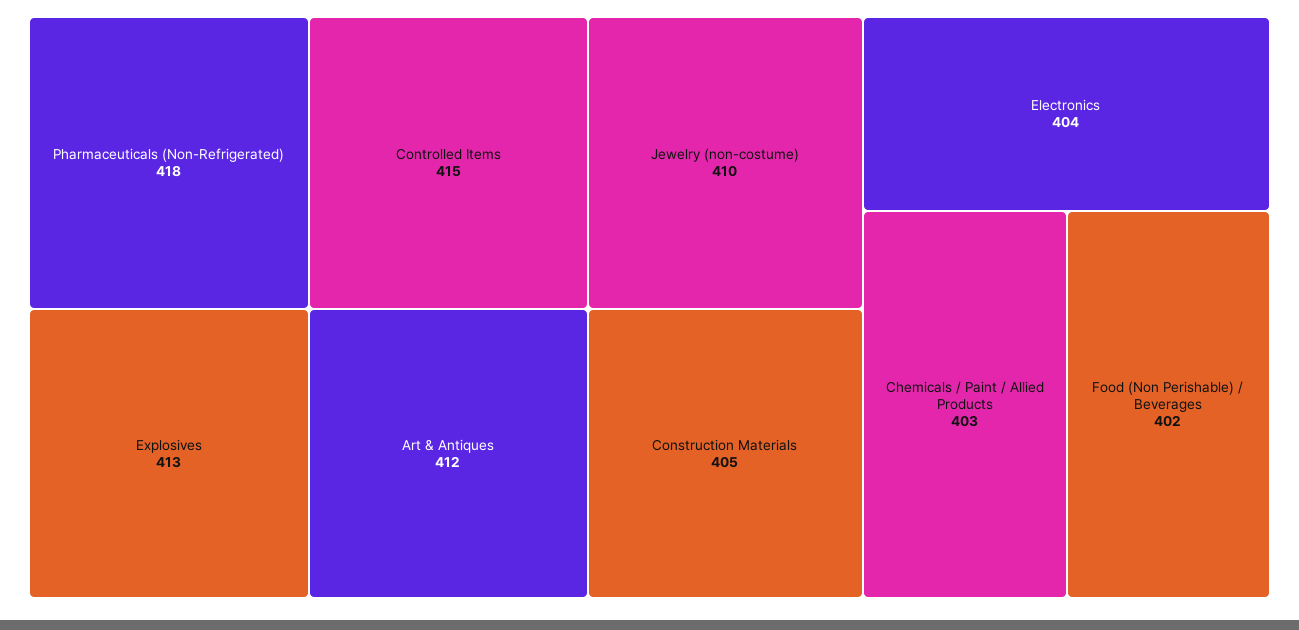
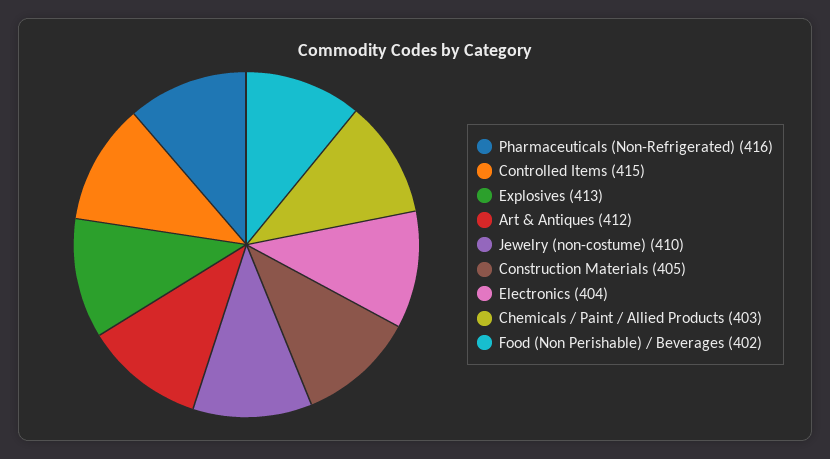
Pharmaceuticals (Non-Refrigerated): 418 -> 416

